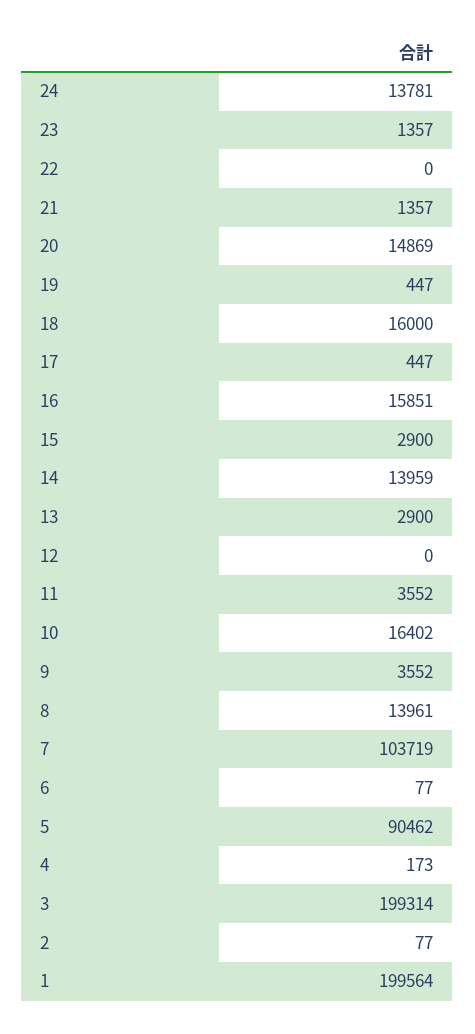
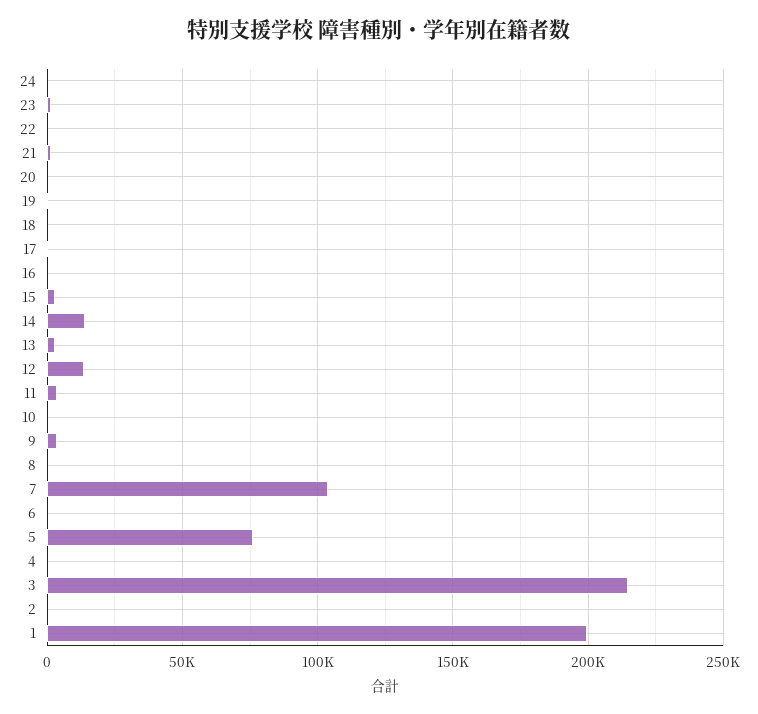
24: 13781 -> 0
20: 14869 -> 0
18: 16000 -> 0
16: 15851 -> 0
12: 0 -> 15000
10: 16402 -> 0
8: 13961 -> 0
5: 90462 -> 75000
3: 199314 -> 215000

